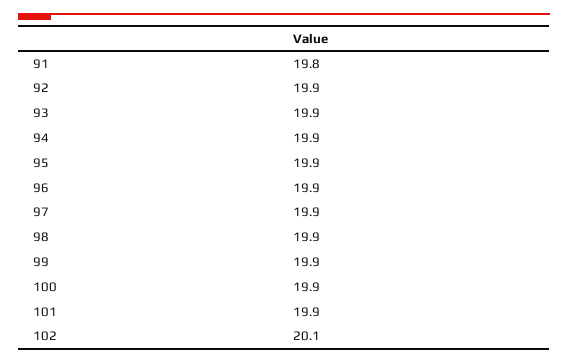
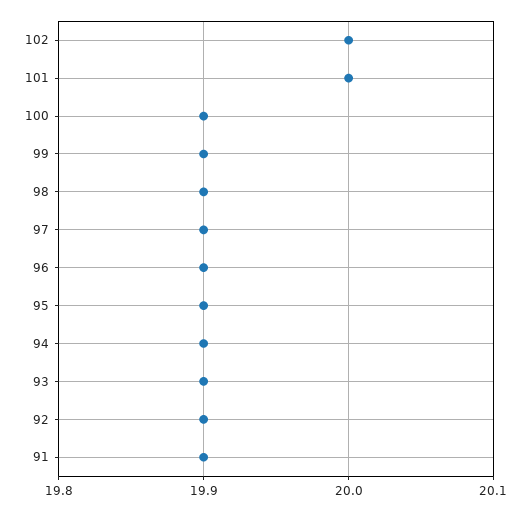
91: 19.8 -> 19.9
101: 19.9 -> 20
102: 20.1 -> 20

